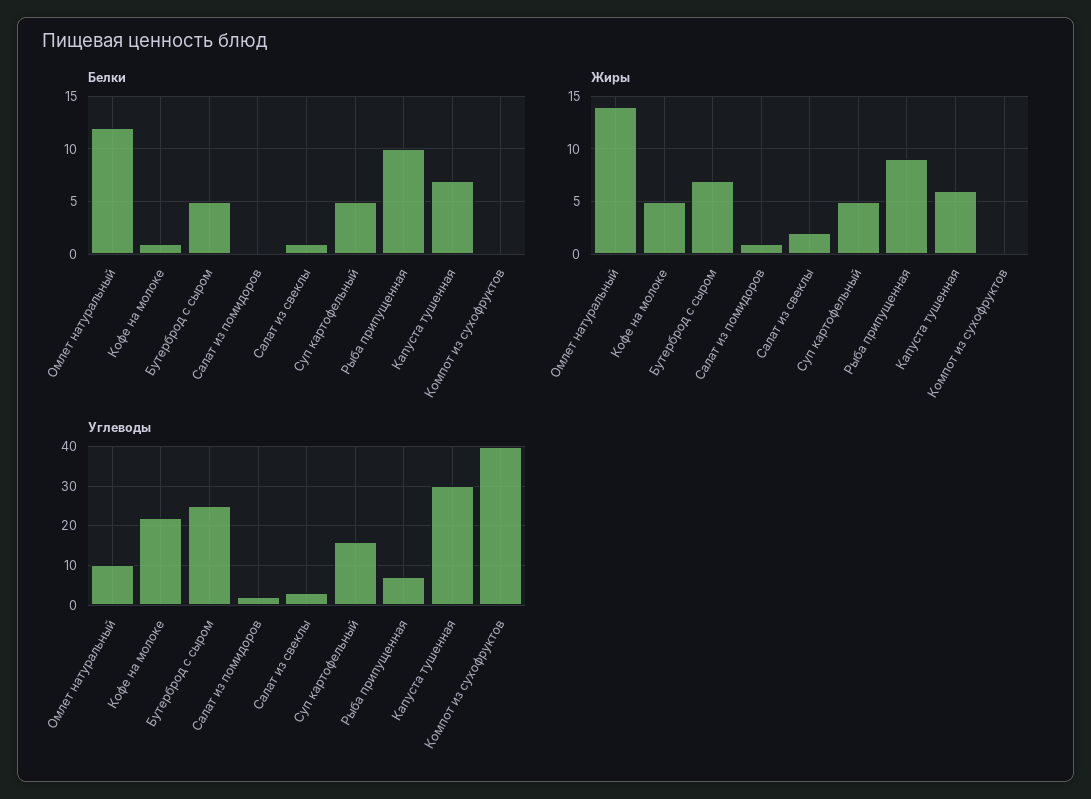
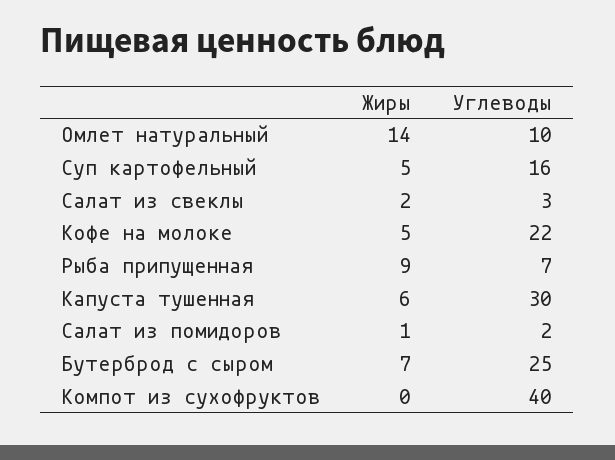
Белки, Омлет натуральный: 12 -> none
Белки, Кофе на молоке: 1 -> none
Белки, Бутерброд с сыром: 5 -> none
Белки, Салат из помидоров: 0 -> none
Белки, Салат из свеклы: 1 -> none
Белки, Суп картофельный: 5 -> none
Белки, Рыба припущенная: 10 -> none
Белки, Капуста тушенная: 7 -> none
Белки, Компот из сухофруктов: 0 -> none

